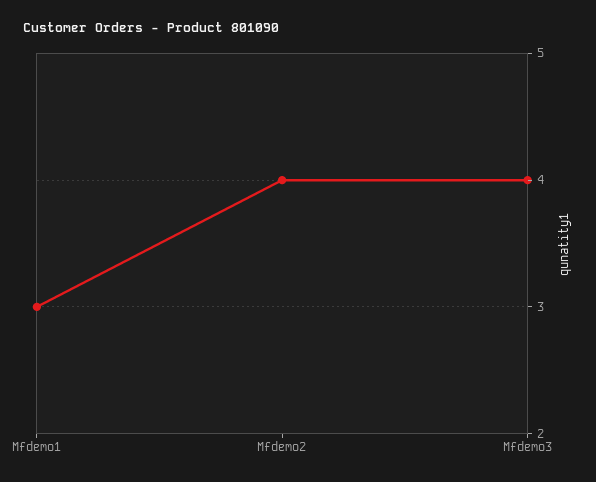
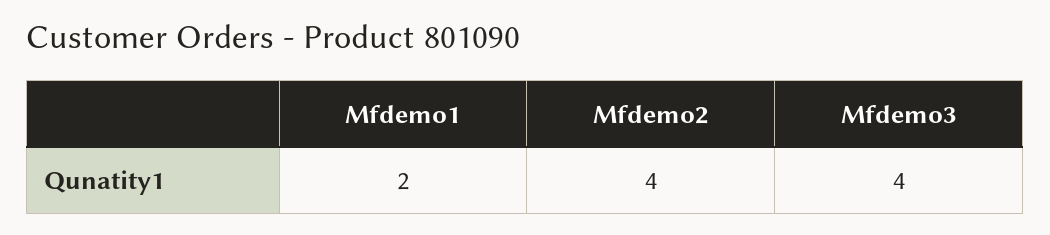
Mfdemo1: 3 -> 2

